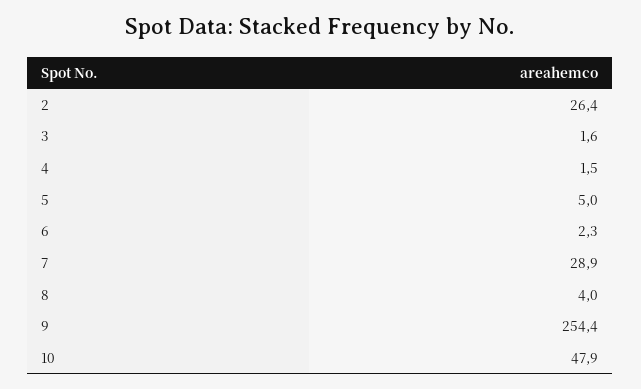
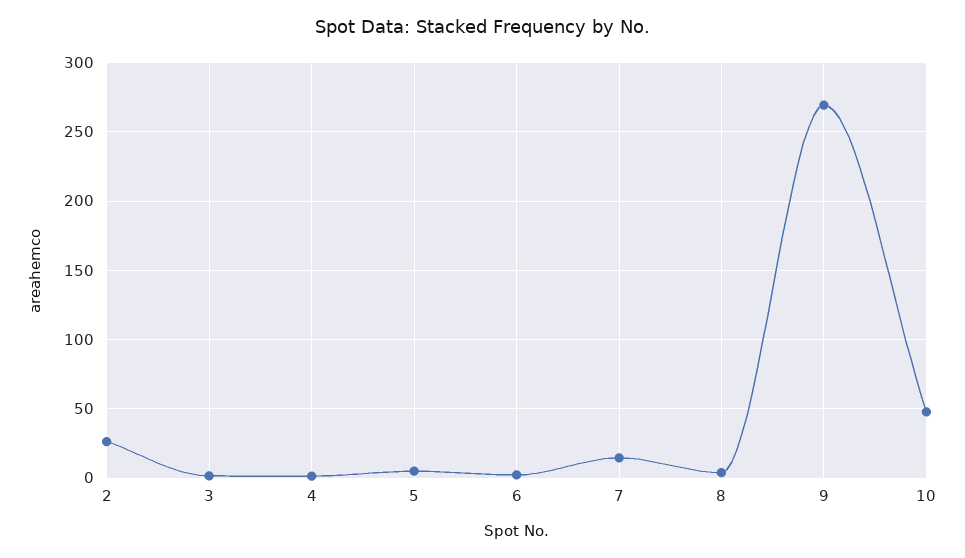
7: 28.9 -> 15
9: 254.4 -> 270

